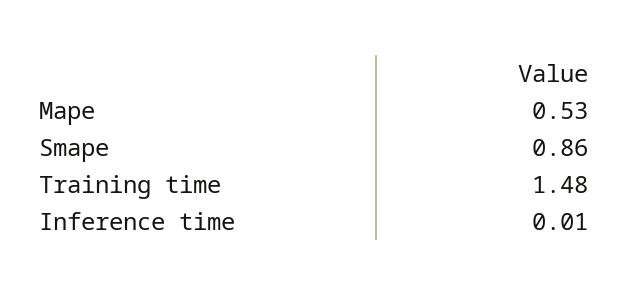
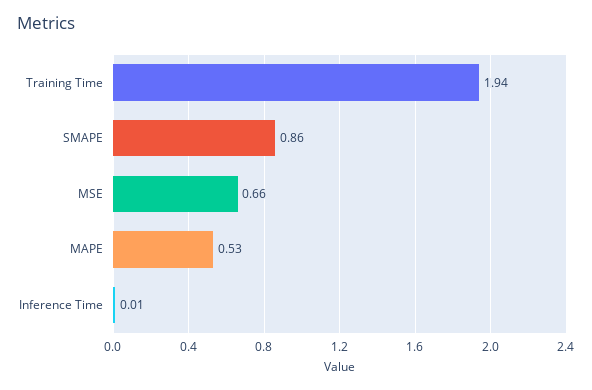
Training time: 1.48 -> 1.94
MSE: none -> 0.66

